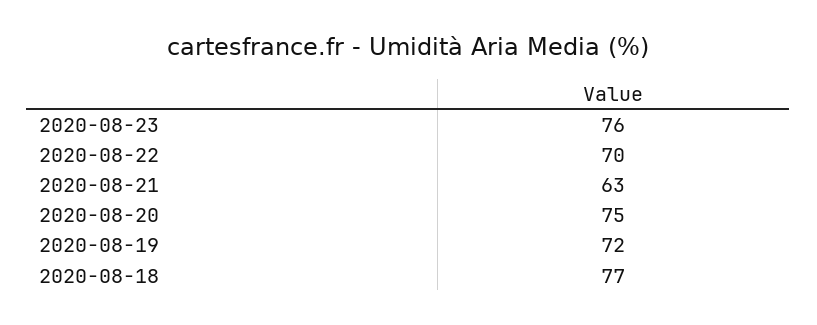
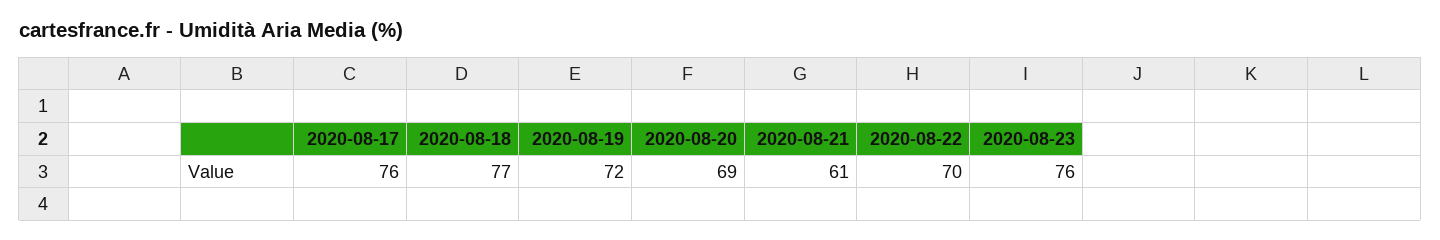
2020-08-21: 63 -> 61
2020-08-20: 75 -> 69
2020-08-17: none -> 76

